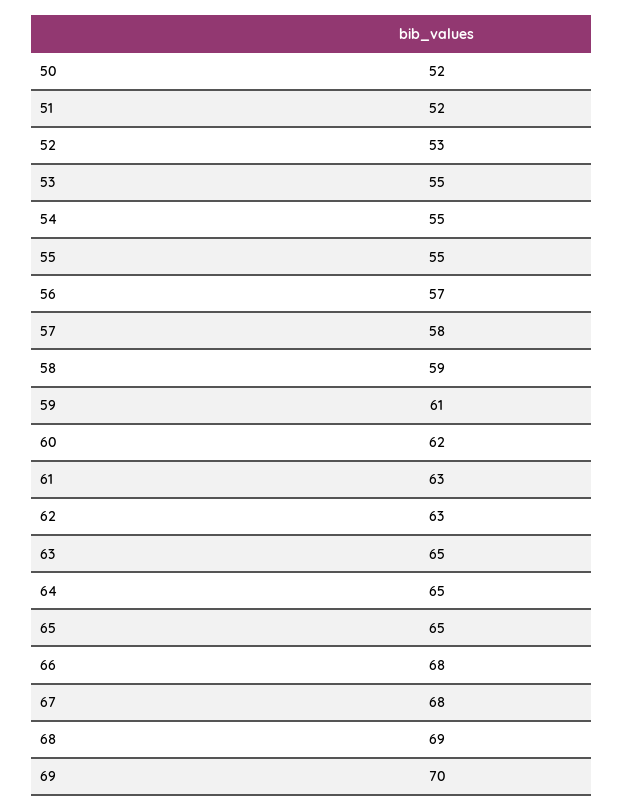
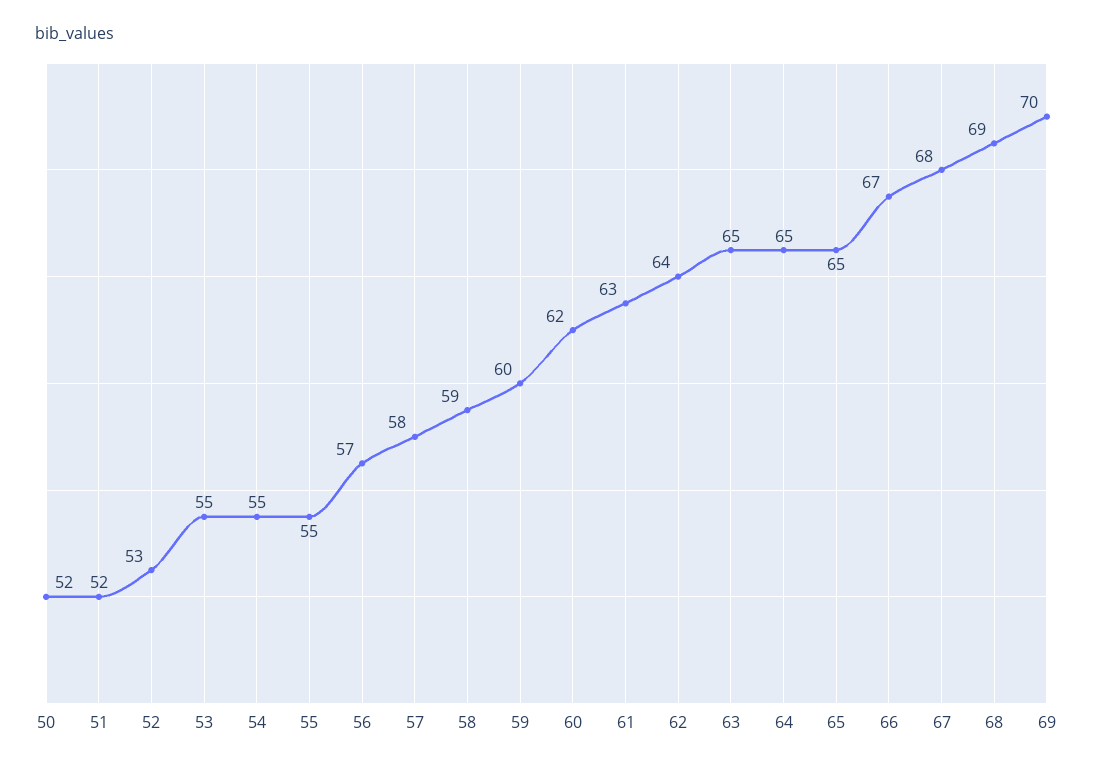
59: 61 -> 60
62: 63 -> 64
66: 68 -> 67

